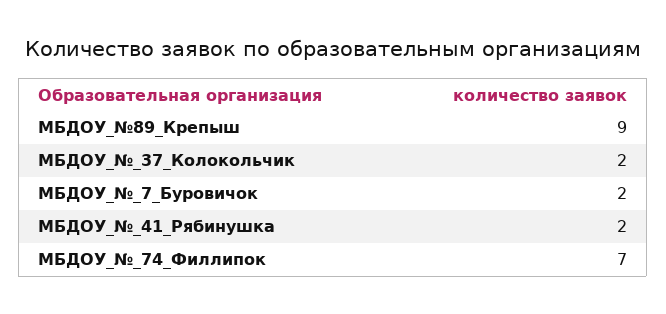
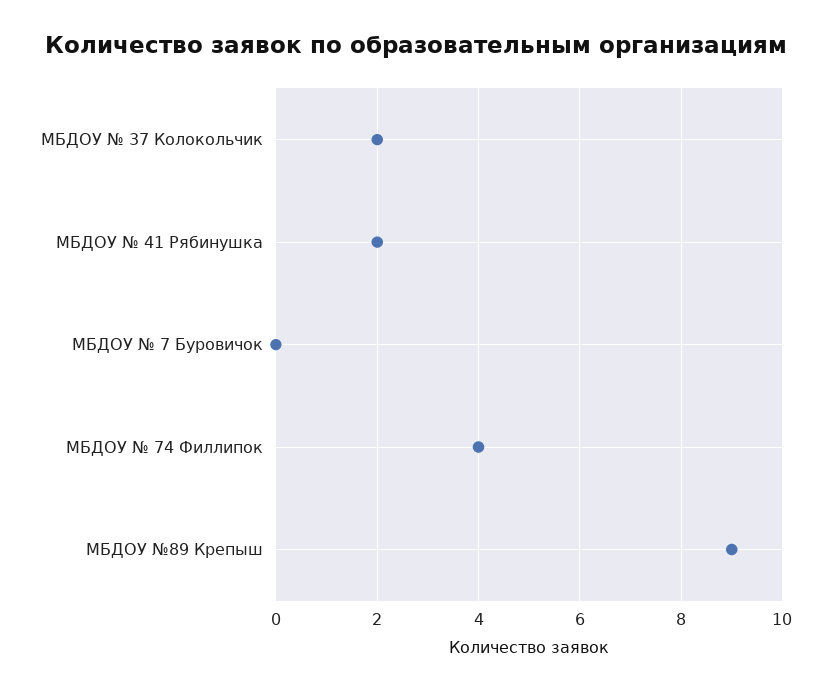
МБДОУ_№_7_Буровичок: 2 -> 0
МБДОУ_№_74_Филлипок: 7 -> 4

